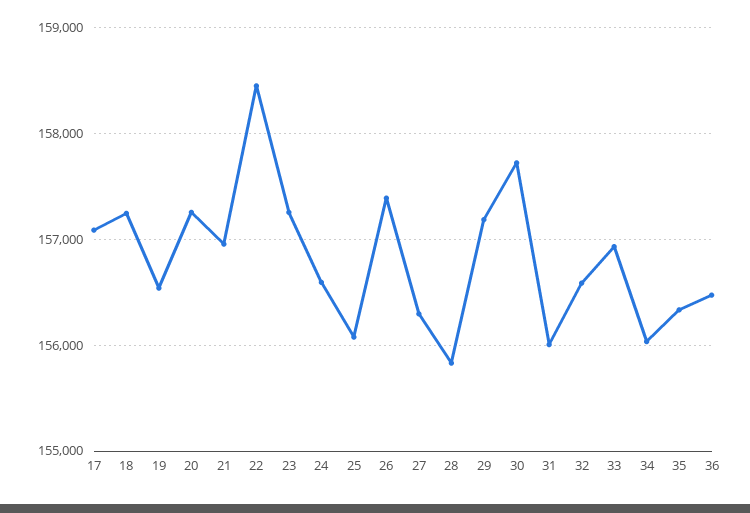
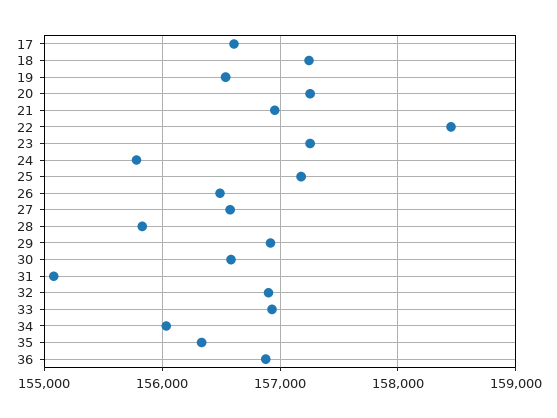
17: 157100 -> 156600
24: 156600 -> 155800
25: 156100 -> 157200
26: 157400 -> 156500
27: 156300 -> 156600
29: 157200 -> 156900
30: 157700 -> 156600
31: 156000 -> 155100
32: 156600 -> 156900
36: 156500 -> 156900

